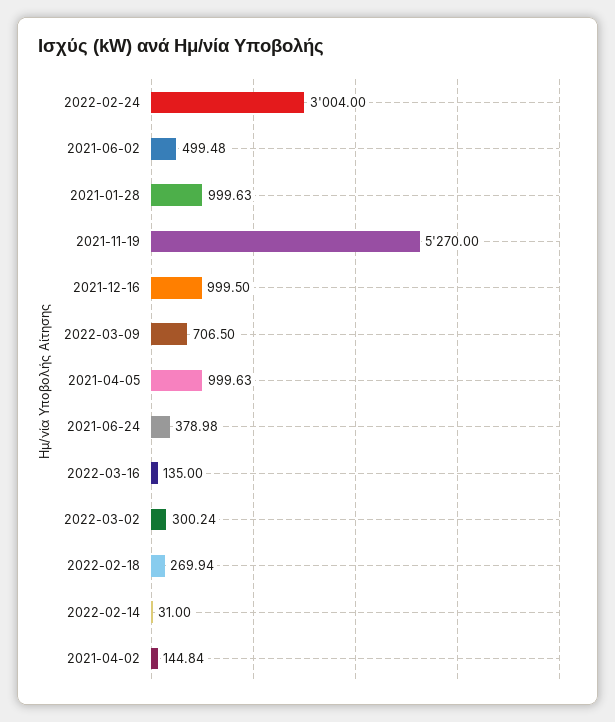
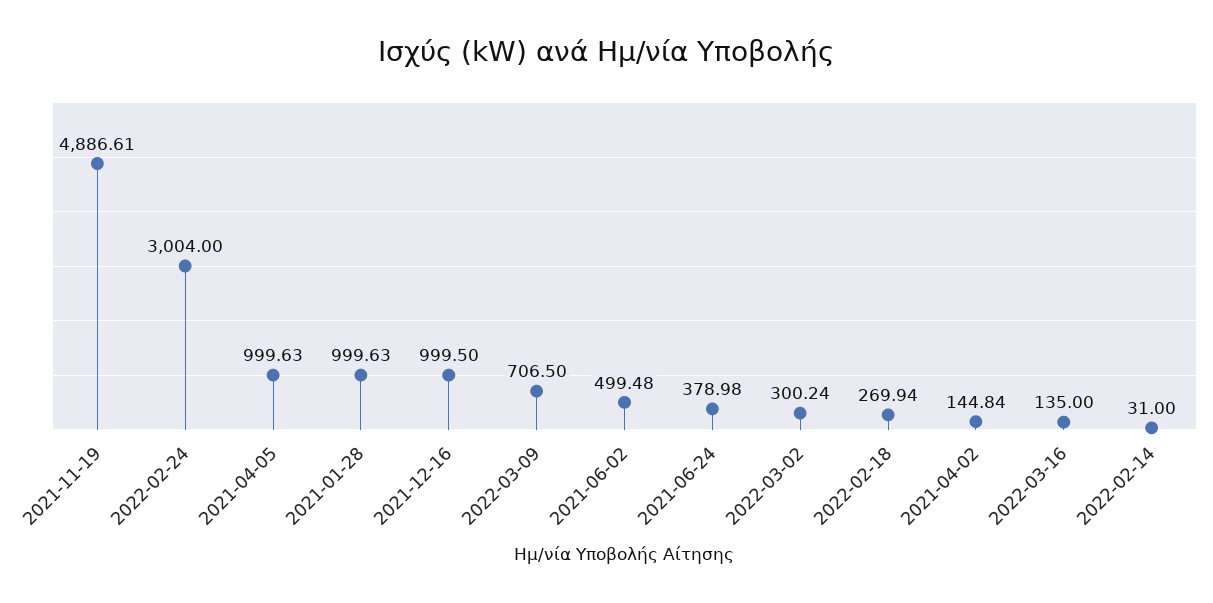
2021-11-19: 5270 -> 4886.61

